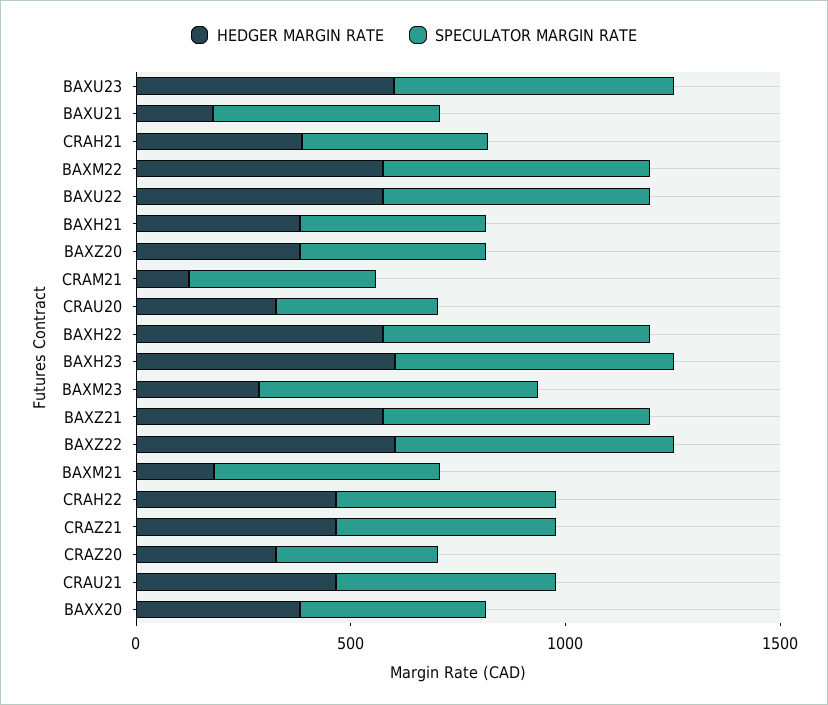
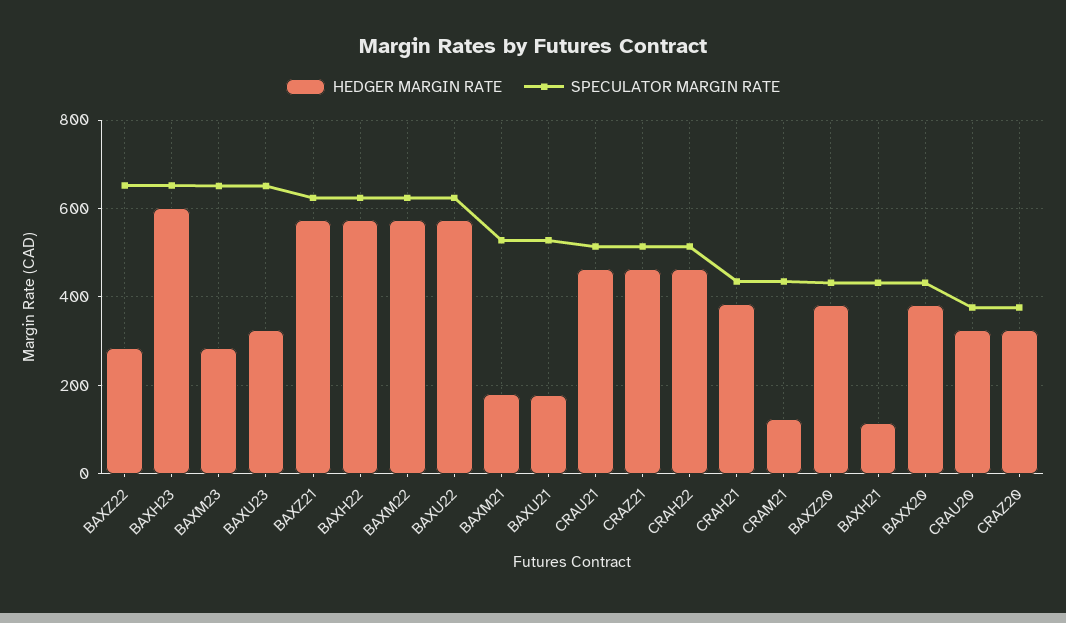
HEDGER MARGIN RATE, BAXU23: 600 -> 320
HEDGER MARGIN RATE, BAXH21: 400 -> 120
HEDGER MARGIN RATE, BAXZ22: 600 -> 280

